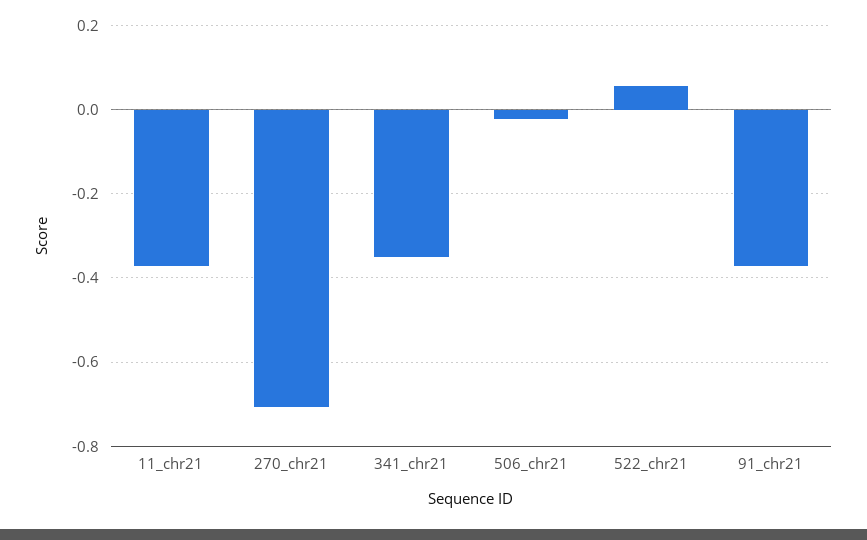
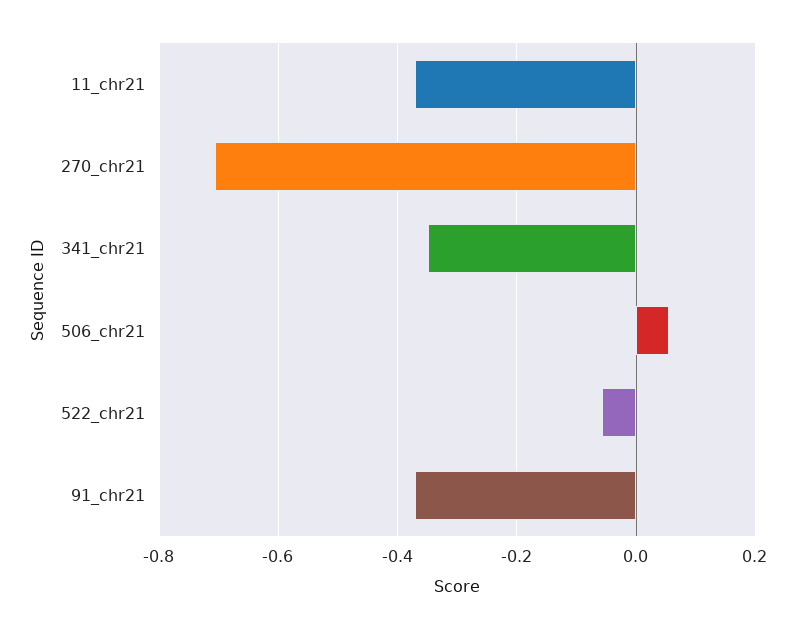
506_chr21: -0.02 -> 0.06
522_chr21: 0.06 -> -0.06

